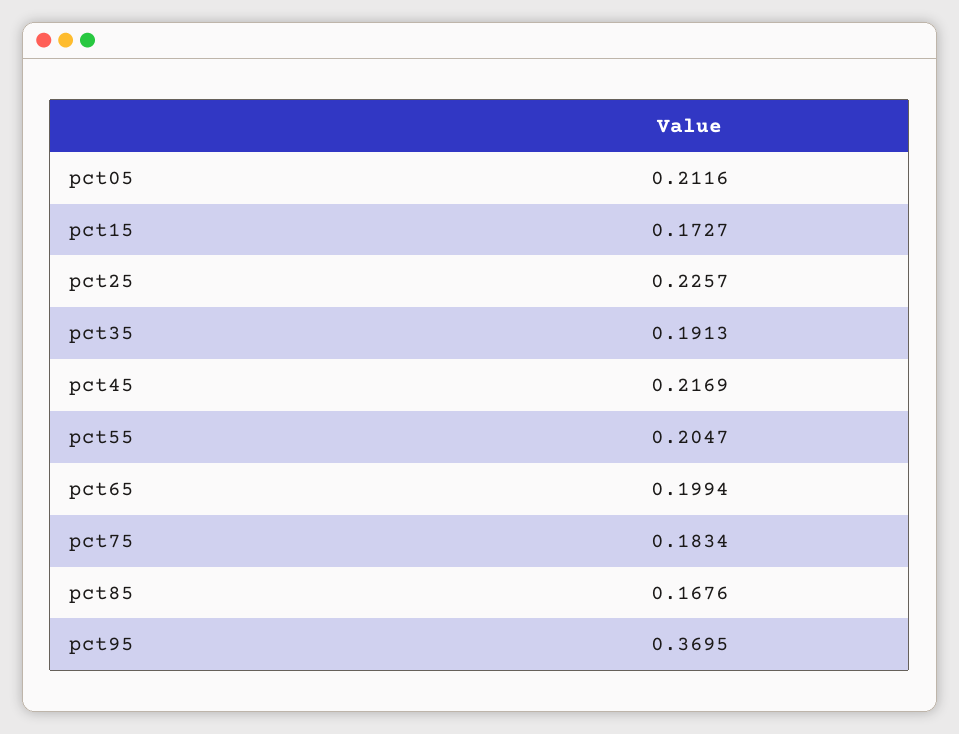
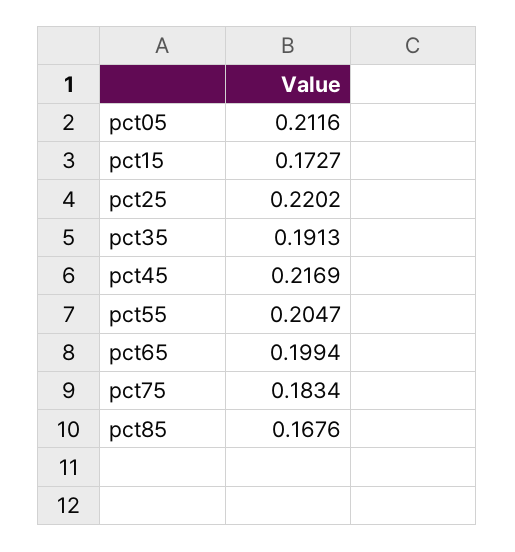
pct25: 0.2257 -> 0.2202
pct95: 0.3695 -> none

